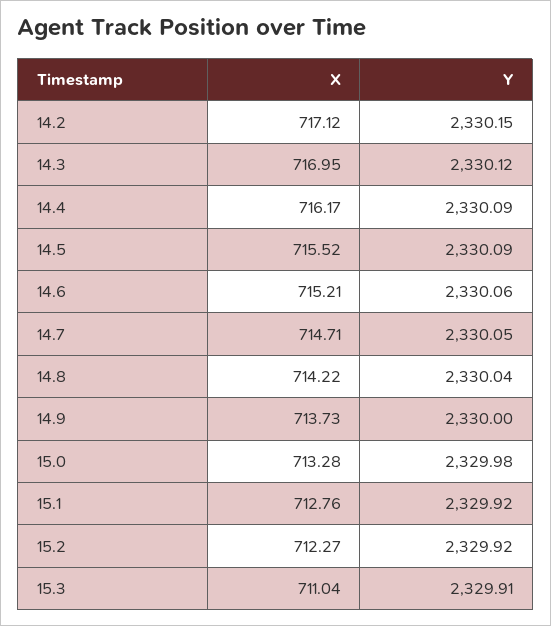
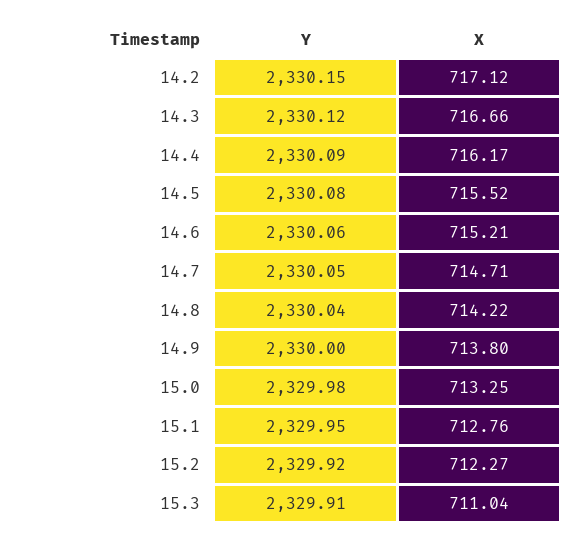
X, 14.3: 716.95 -> 716.66
Y, 14.5: 2330.09 -> 2330.08
X, 14.9: 713.73 -> 713.8
X, 15.0: 713.28 -> 713.25
Y, 15.1: 2329.92 -> 2329.95

